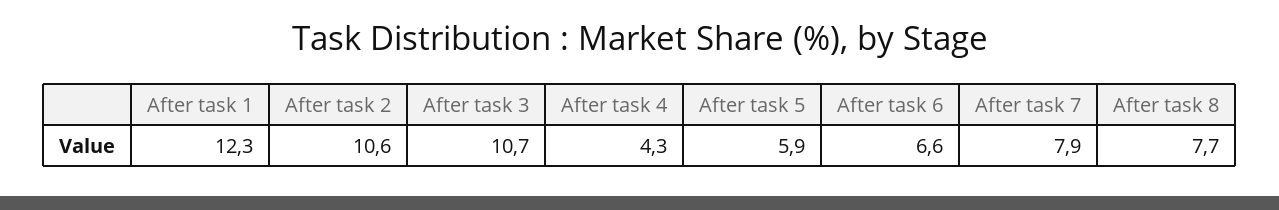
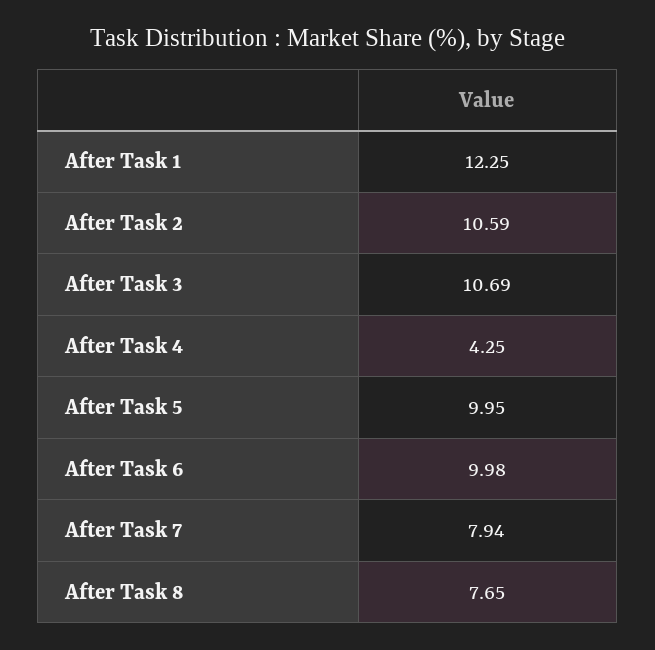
After task 5: 5.9 -> 9.95
After task 6: 6.6 -> 9.98

